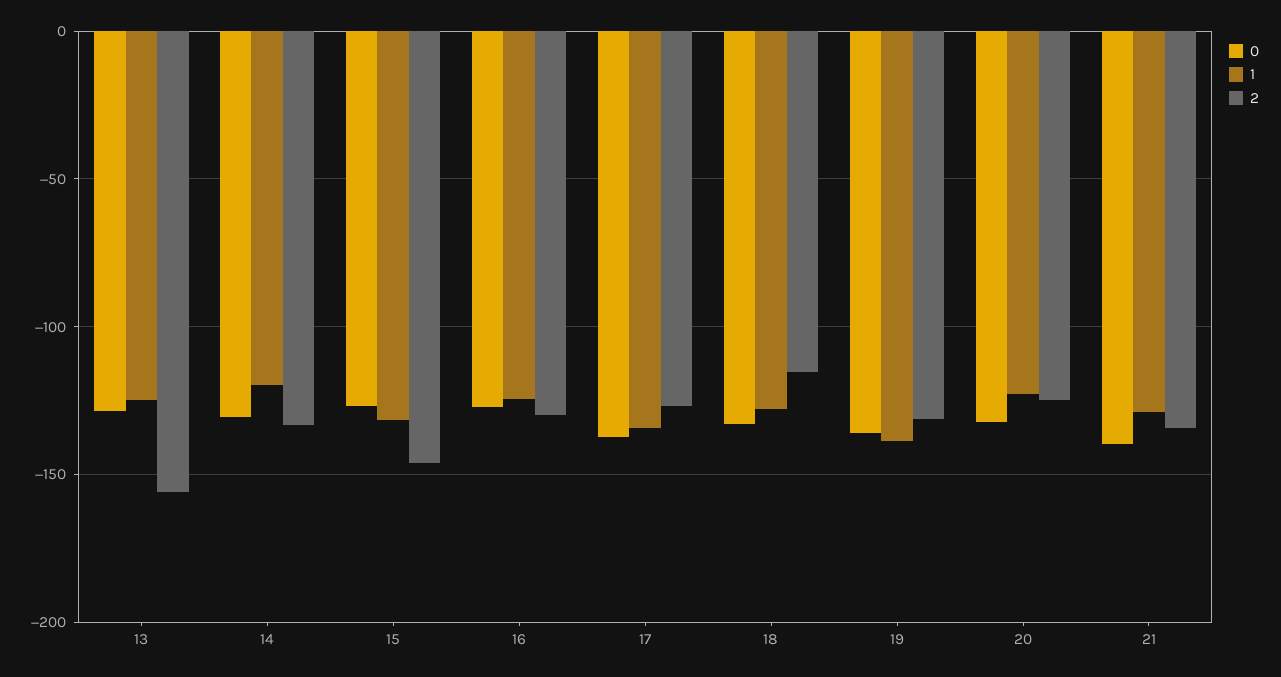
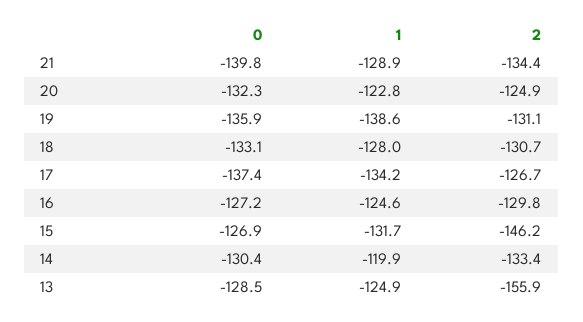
2, 18: -115 -> -130.7

